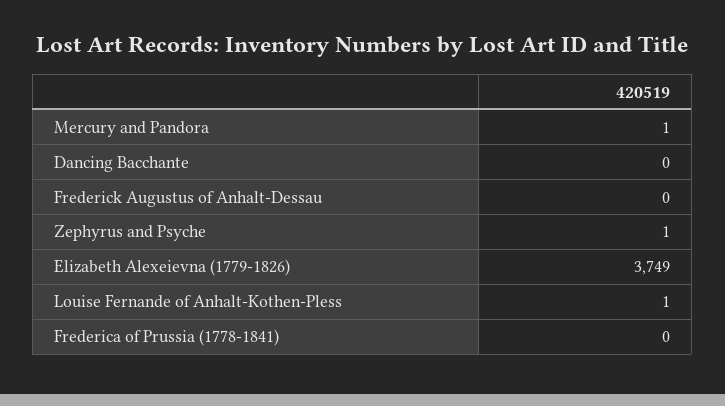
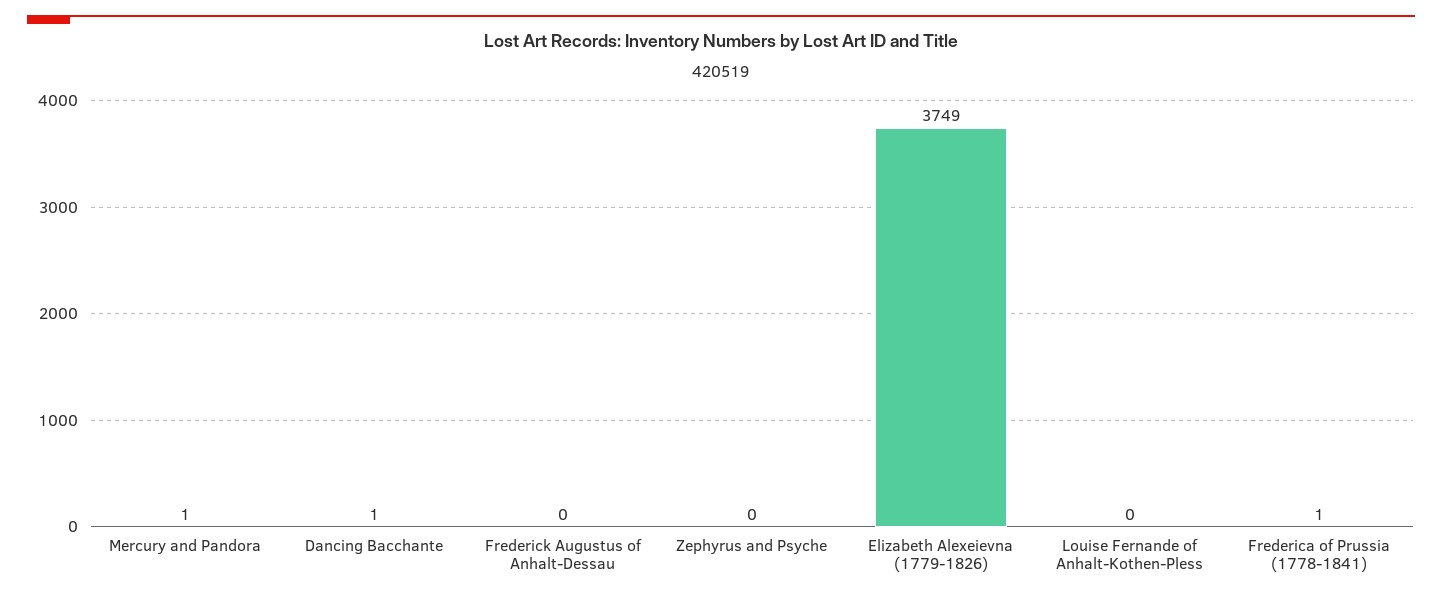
Dancing Bacchante: 0 -> 1
Zephyrus and Psyche: 1 -> 0
Louise Fernande of Anhalt-Kothen-Pless: 1 -> 0
Frederica of Prussia (1778-1841): 0 -> 1

